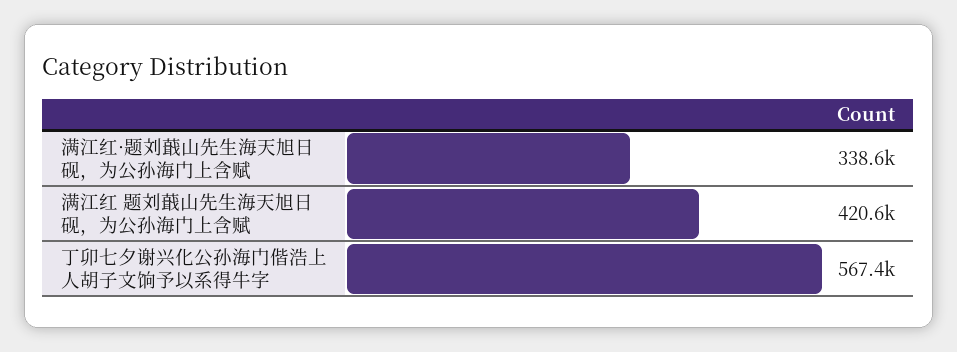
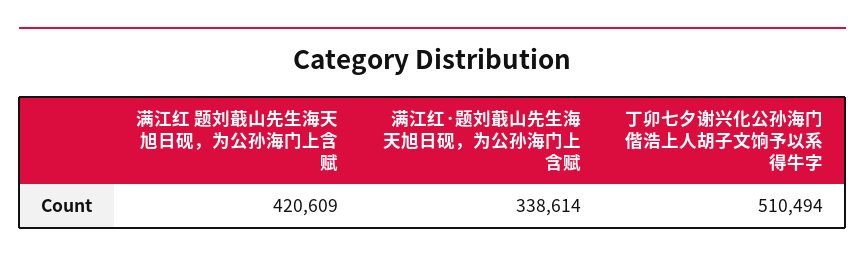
丁卯七夕谢兴化公孙海门偕浩上人胡子文饷予以系得牛字: 567400 -> 510494

